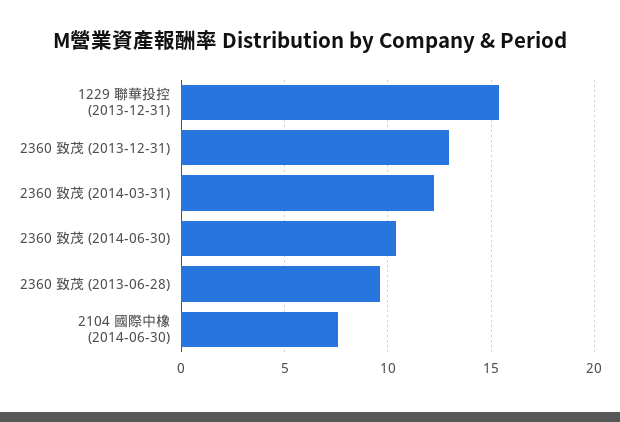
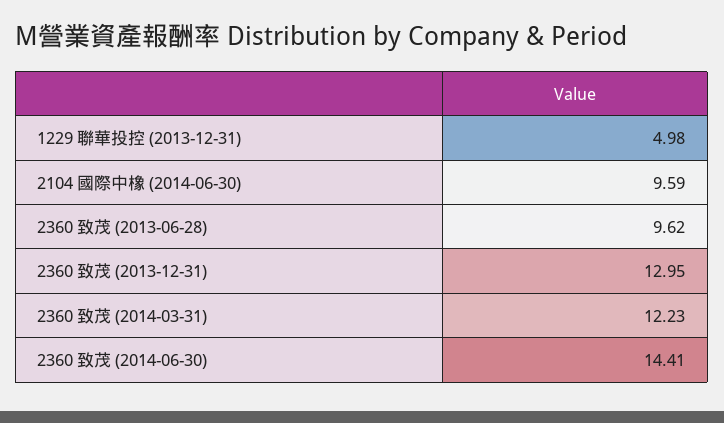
1229 聯華投控 (2013-12-31): 15.5 -> 4.98
2360 致茂 (2014-06-30): 10.5 -> 14.41
2104 國際中橡 (2014-06-30): 7.5 -> 9.59

